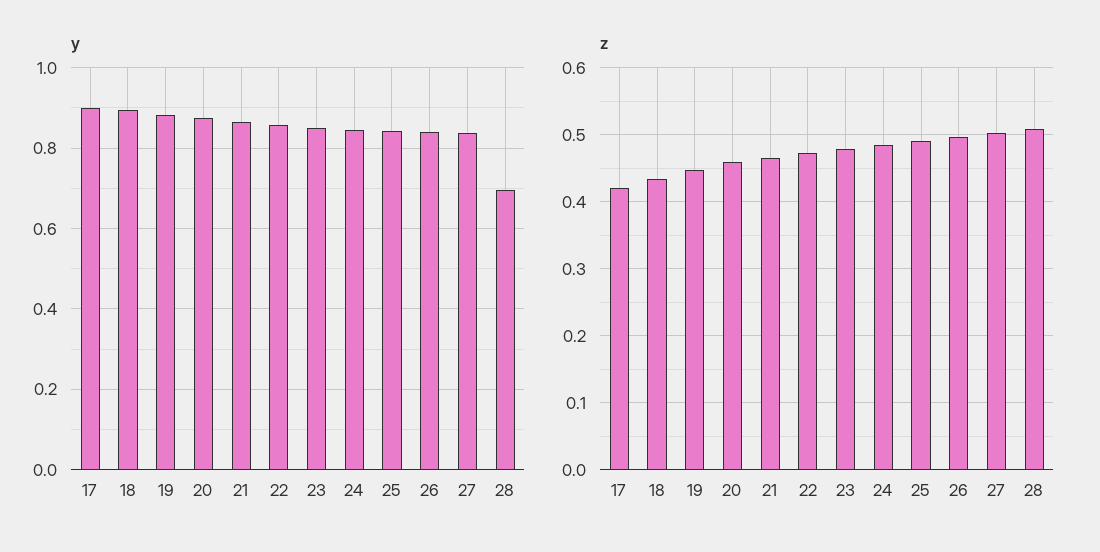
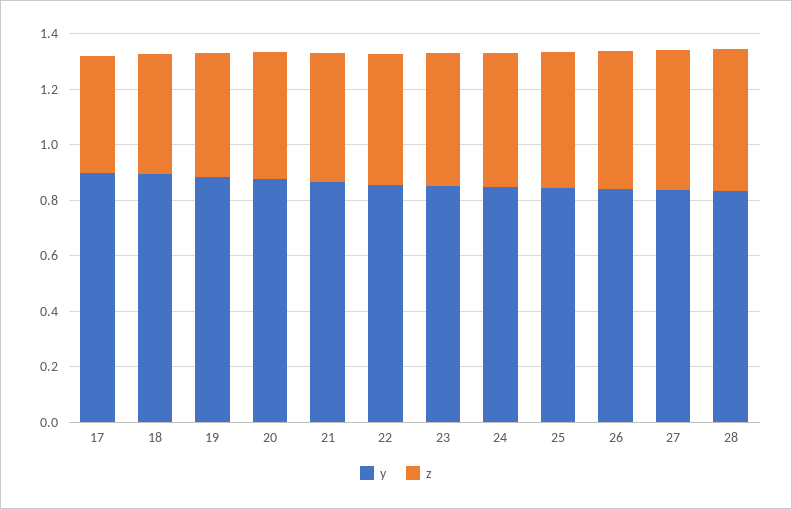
y, 28: 0.7 -> 0.85

